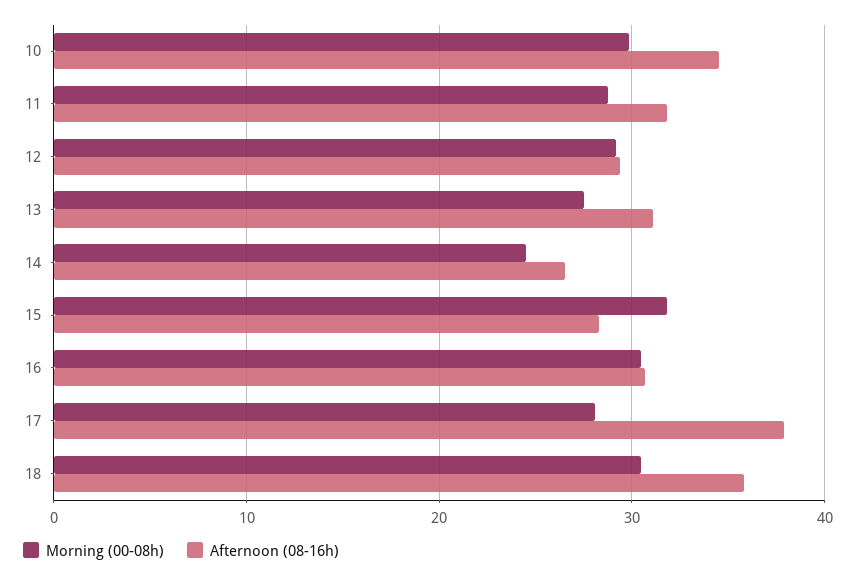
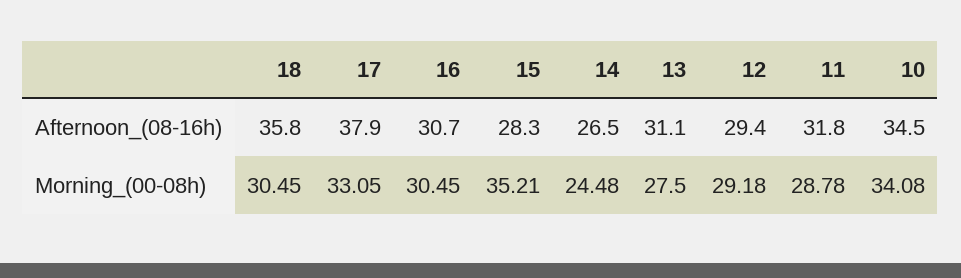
Morning (00-08h), 10: 30 -> 34.08
Morning (00-08h), 15: 32 -> 35.21
Morning (00-08h), 17: 28 -> 33.05

